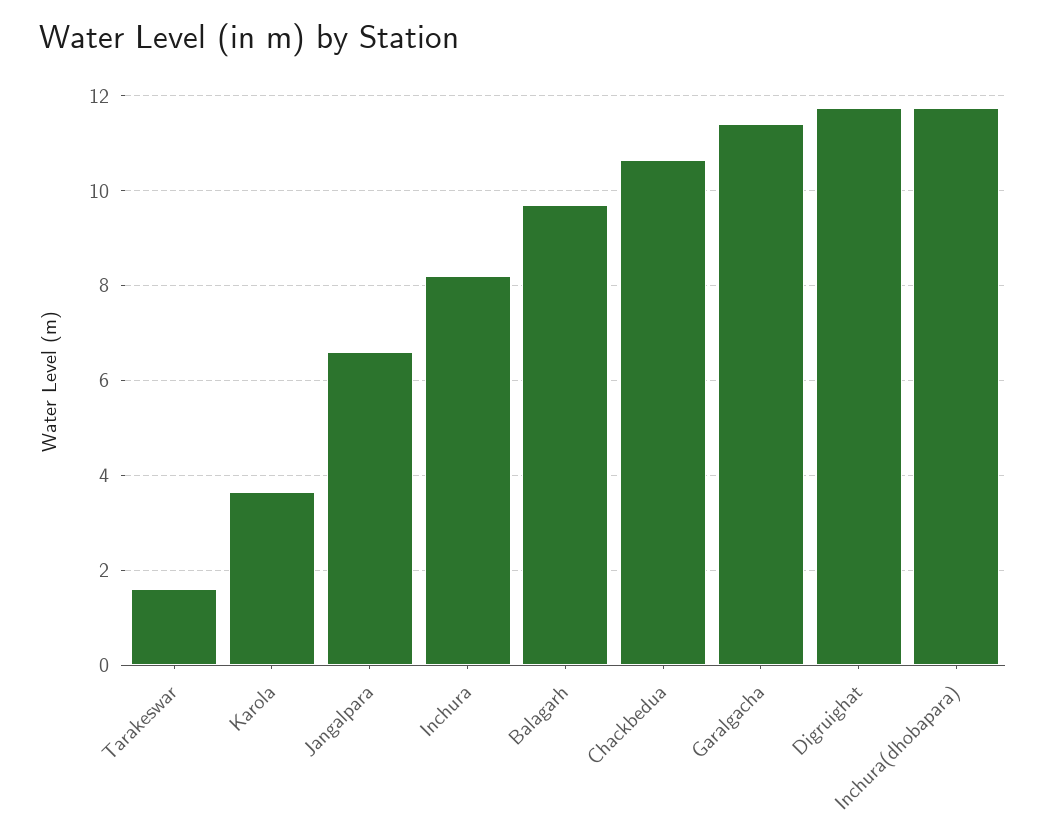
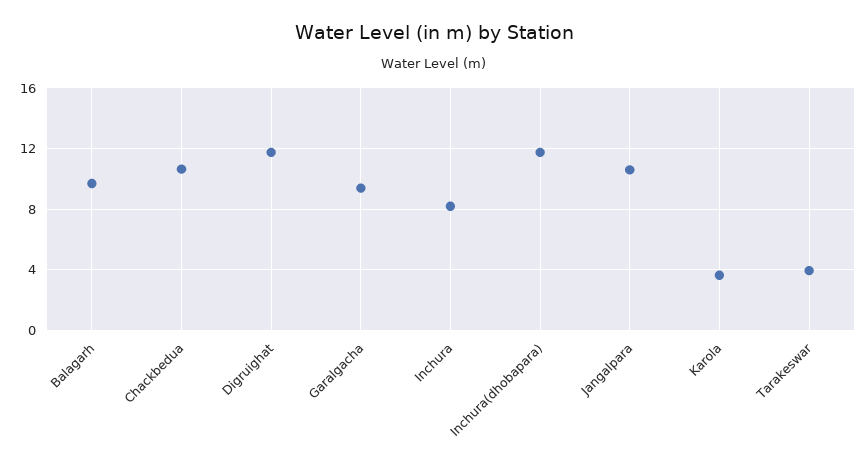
Tarakeswar: 1.6 -> 4
Jangalpara: 6.6 -> 10.5
Garalgacha: 11.4 -> 9.5

